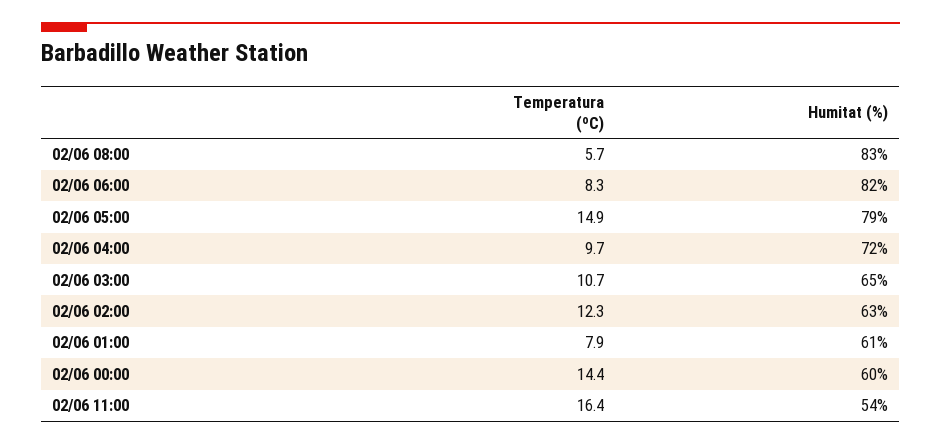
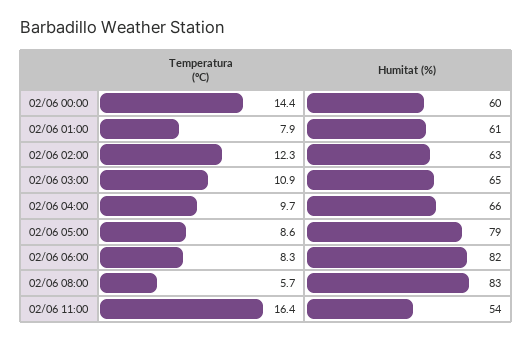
Temperatura (ºC), 02/06 05:00: 14.9 -> 8.6
Humitat (%), 02/06 04:00: 72 -> 66
Temperatura (ºC), 02/06 03:00: 10.7 -> 10.9

